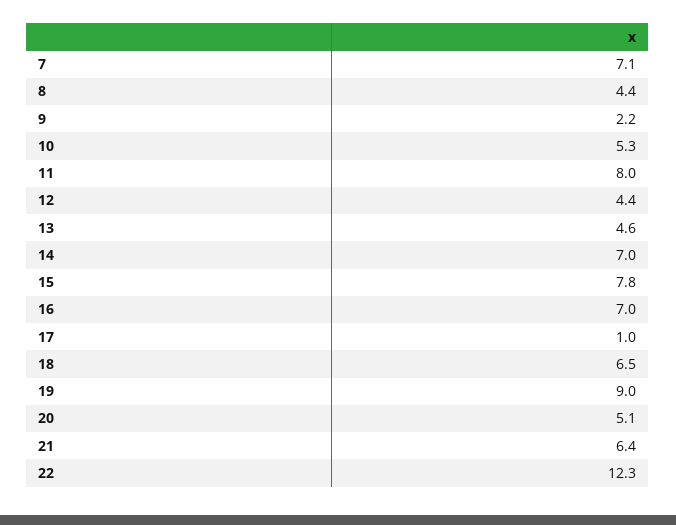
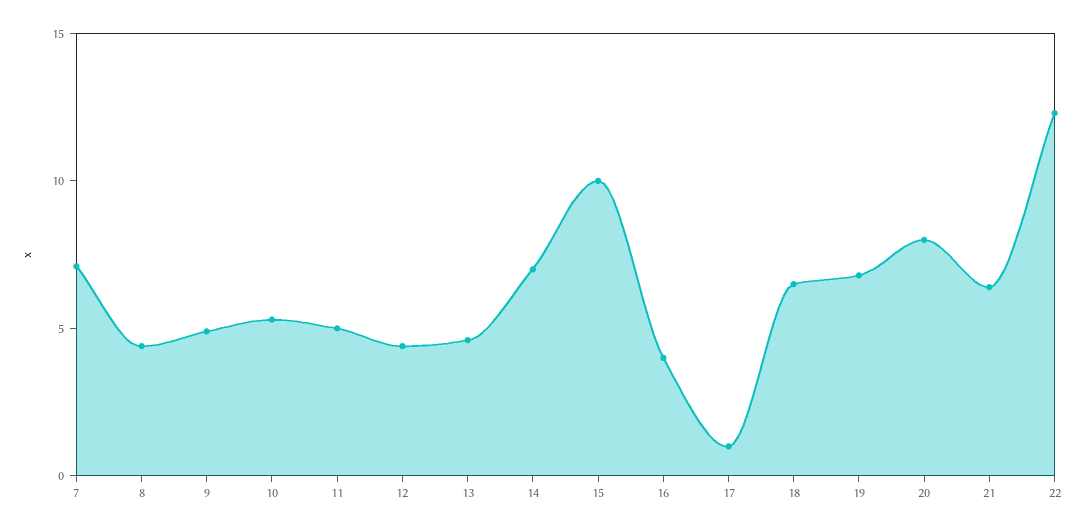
9: 2.2 -> 5
11: 8 -> 5
15: 7.8 -> 10
16: 7 -> 4
19: 9 -> 7
20: 5.1 -> 8

